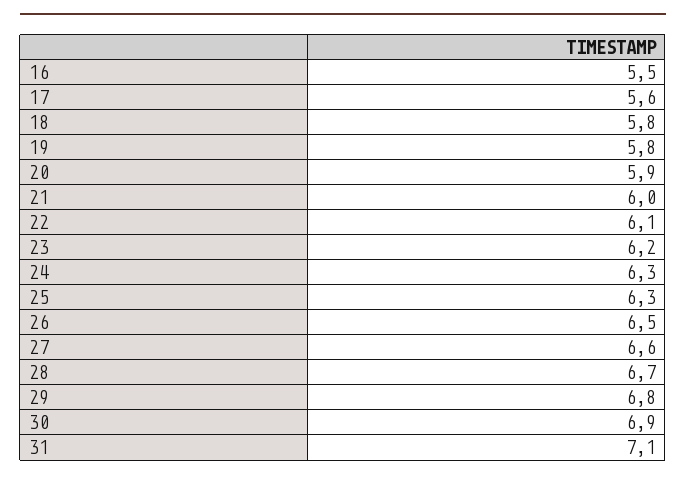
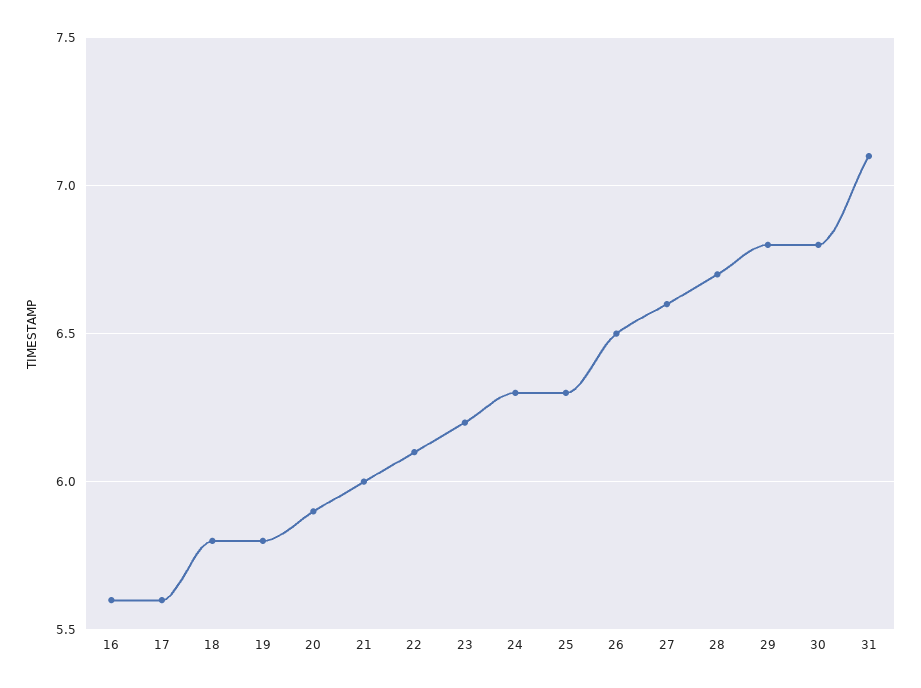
16: 5.5 -> 5.6
30: 6.9 -> 6.8

